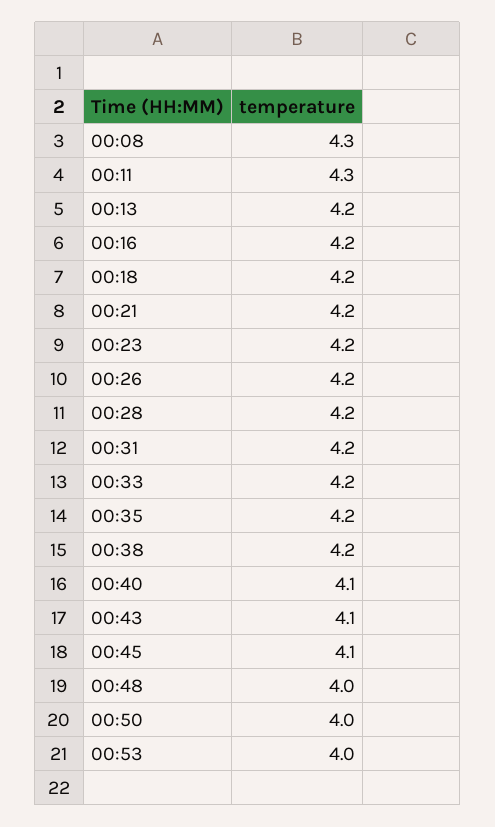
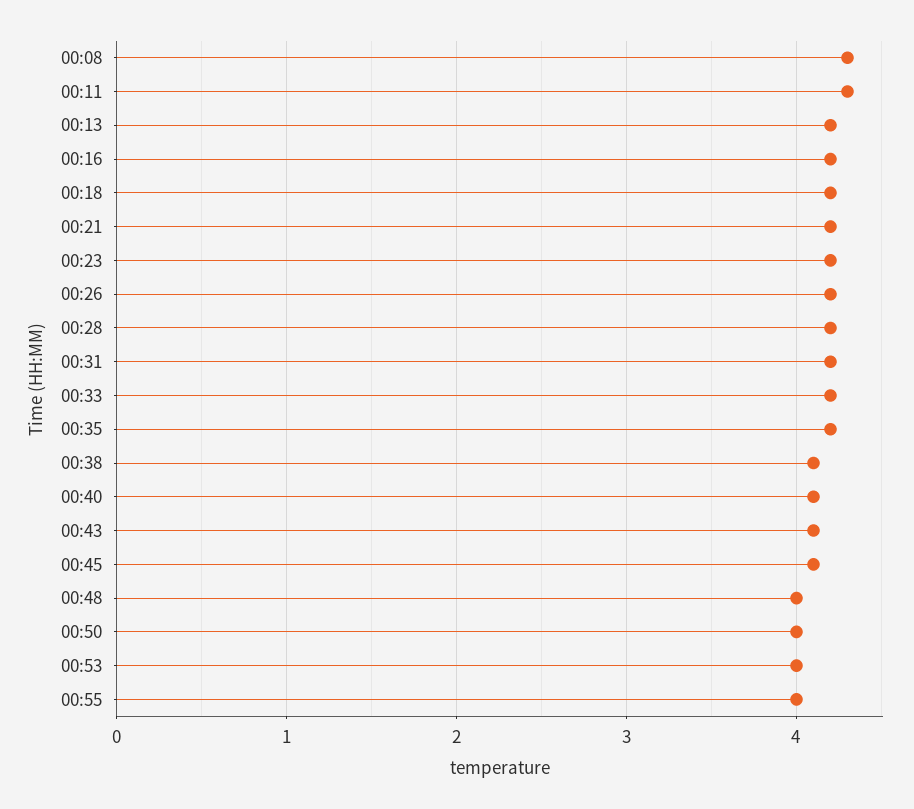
00:38: 4.2 -> 4.1
00:55: none -> 4

